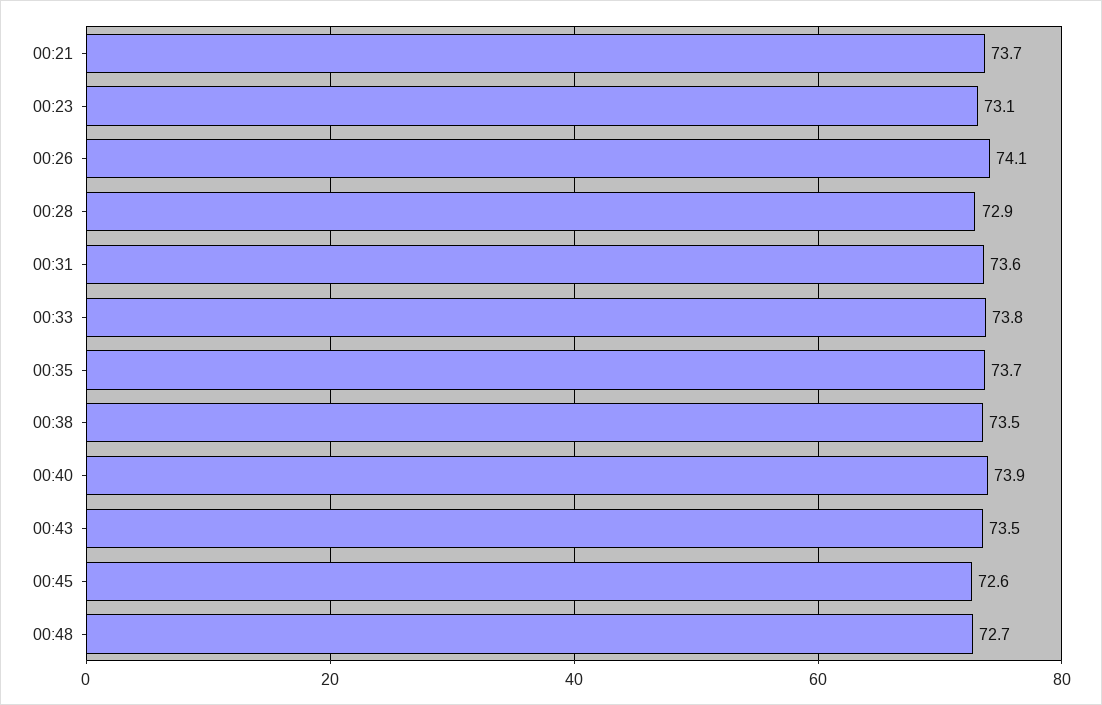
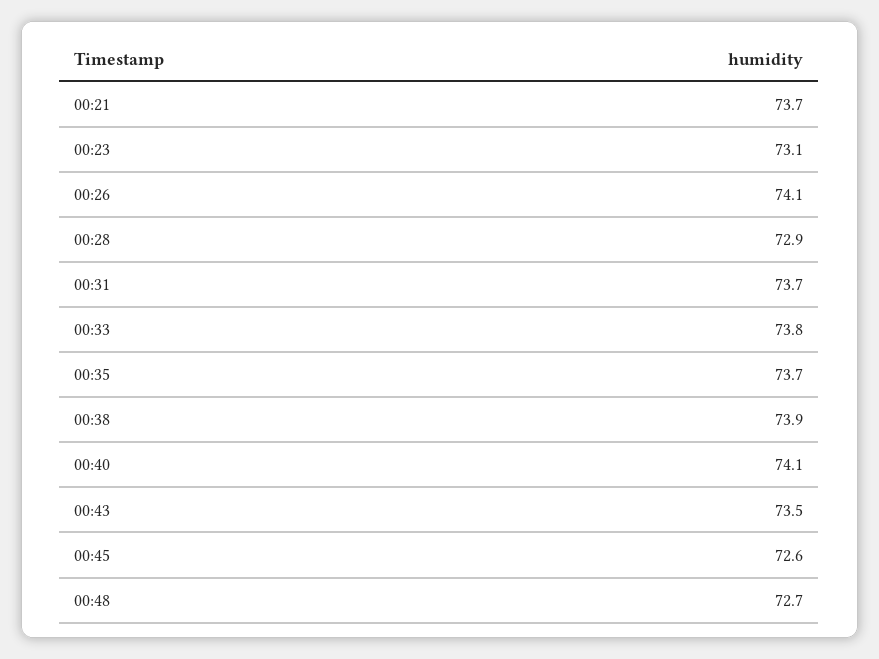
00:31: 73.6 -> 73.7
00:38: 73.5 -> 73.9
00:40: 73.9 -> 74.1

